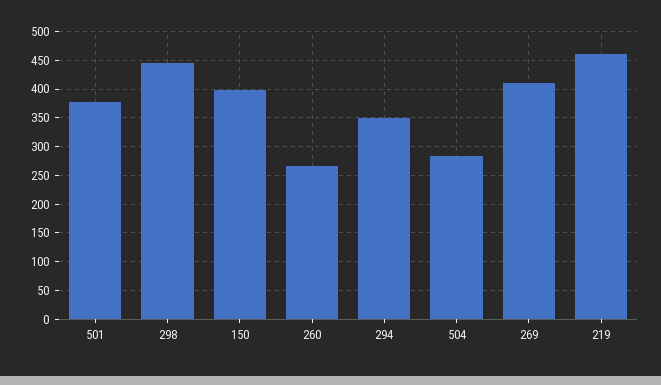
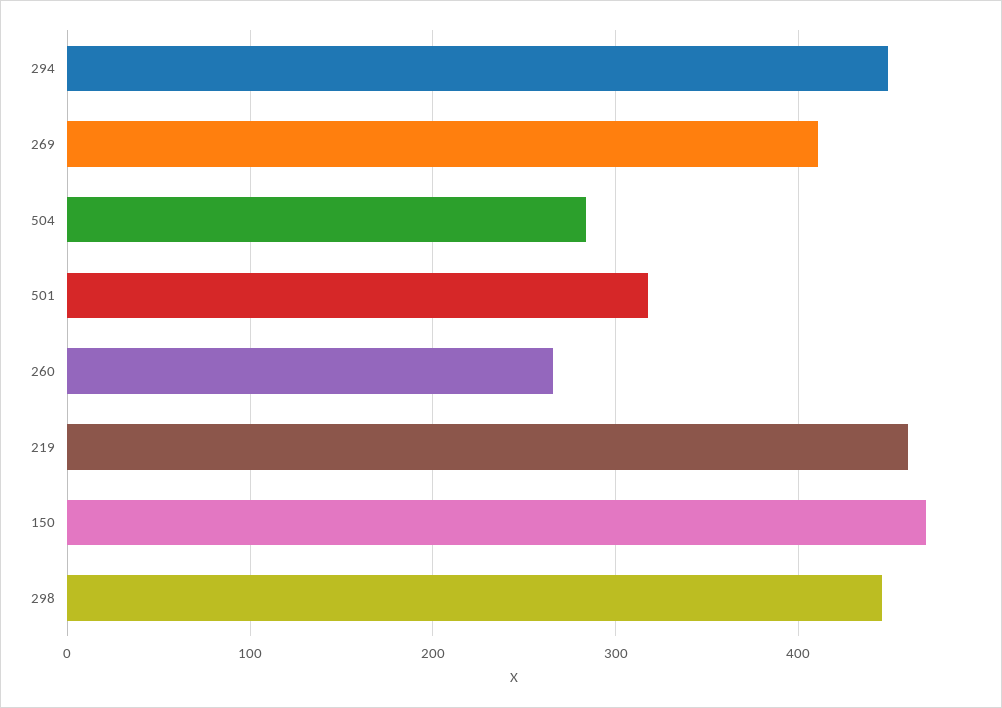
501: 375 -> 320
150: 400 -> 470
294: 350 -> 450

